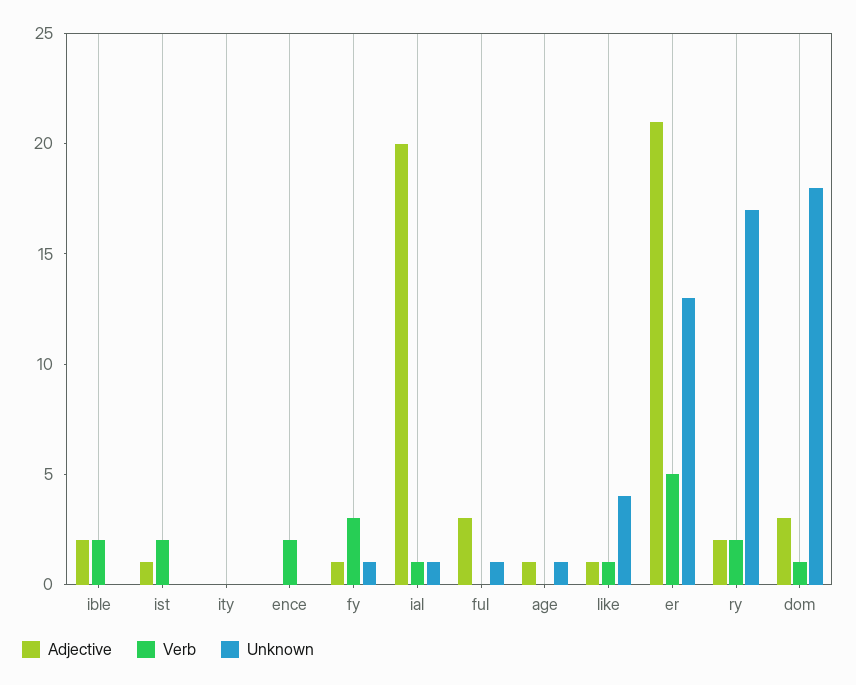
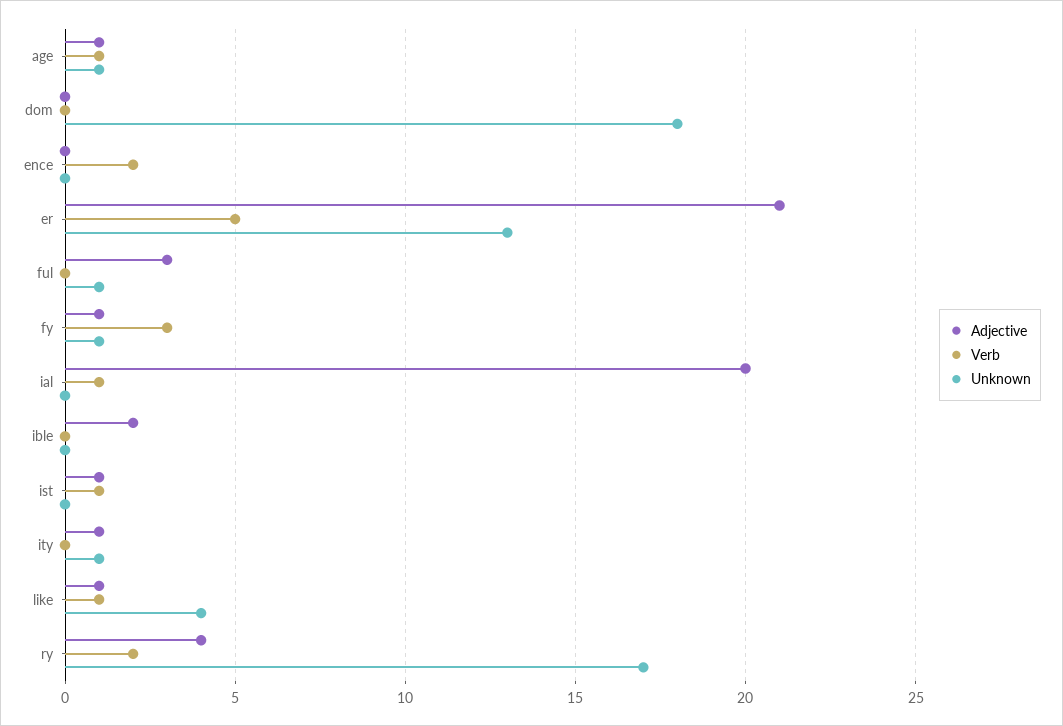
Verb, ible: 2 -> 0
Verb, ist: 2 -> 1
Adjective, ity: 0 -> 1
Unknown, ity: 0 -> 1
Unknown, ial: 1 -> 0
Verb, age: 0 -> 1
Adjective, ry: 2 -> 4
Adjective, dom: 3 -> 0
Verb, dom: 1 -> 0

